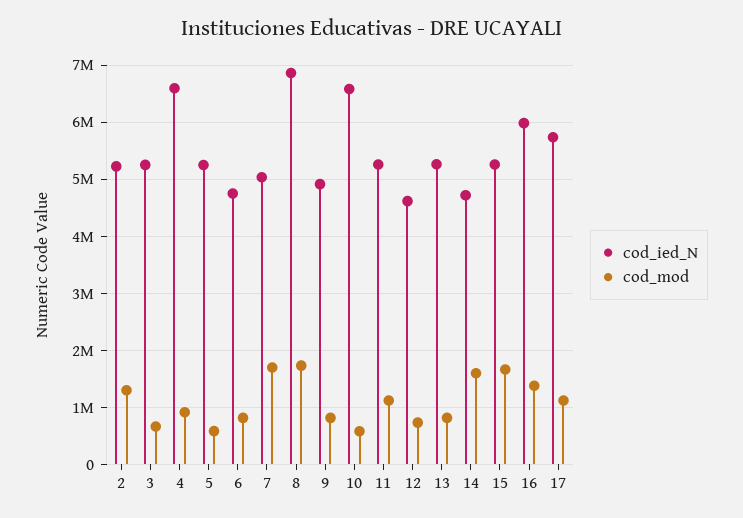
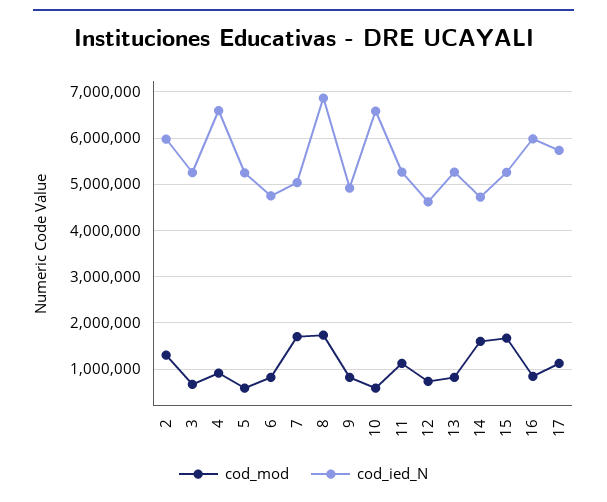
cod_ied_N, 2: 5200000 -> 6000000
cod_mod, 16: 1400000 -> 800000

